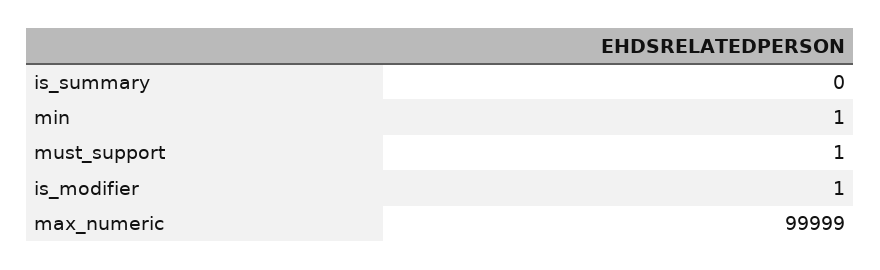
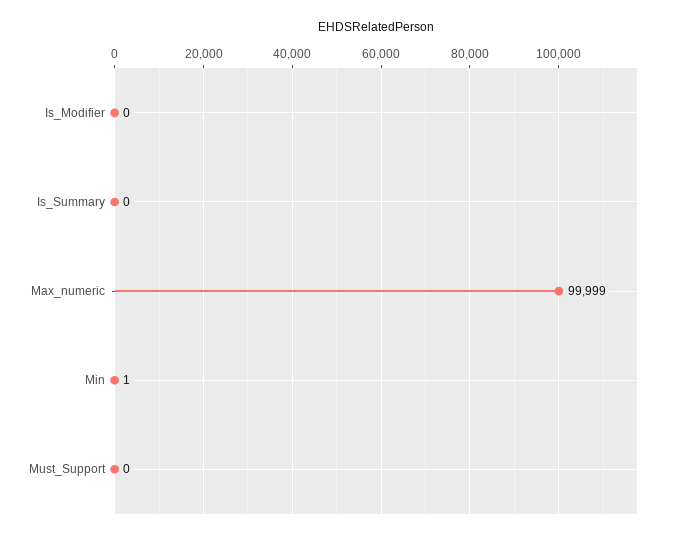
must_support: 1 -> 0
is_modifier: 1 -> 0

